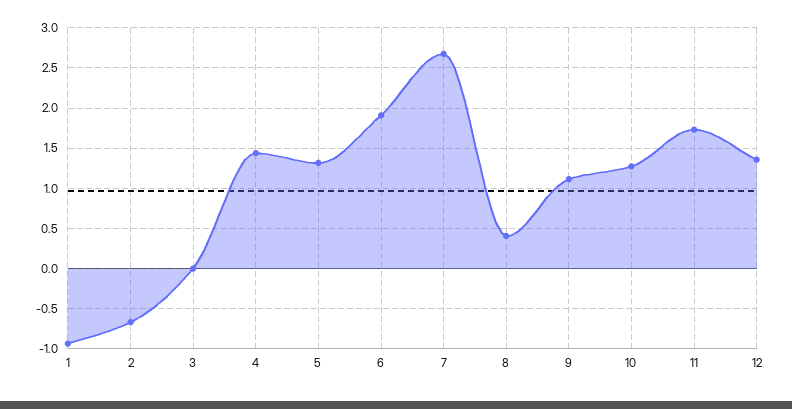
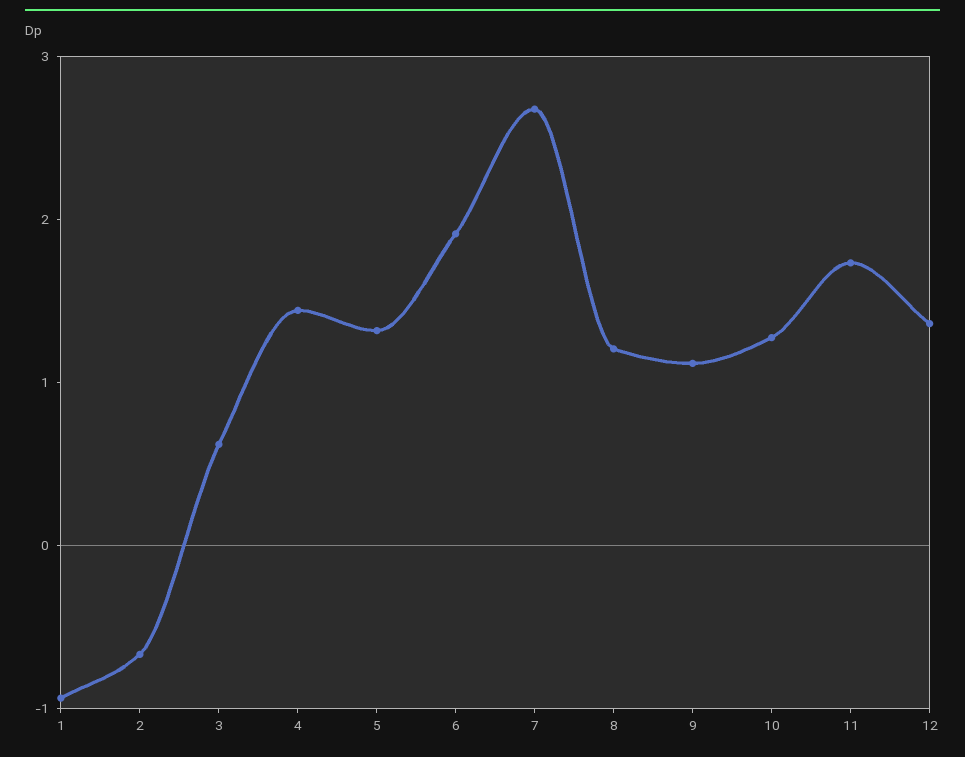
3: 0 -> 0.6
8: 0.4 -> 1.2

